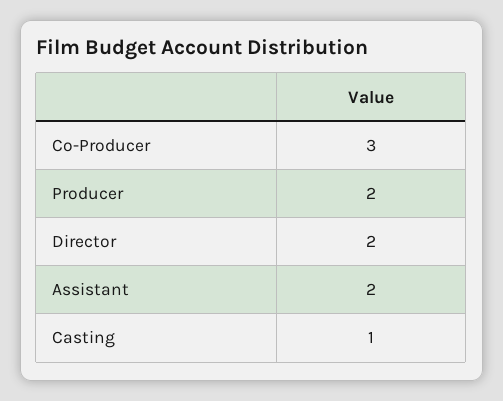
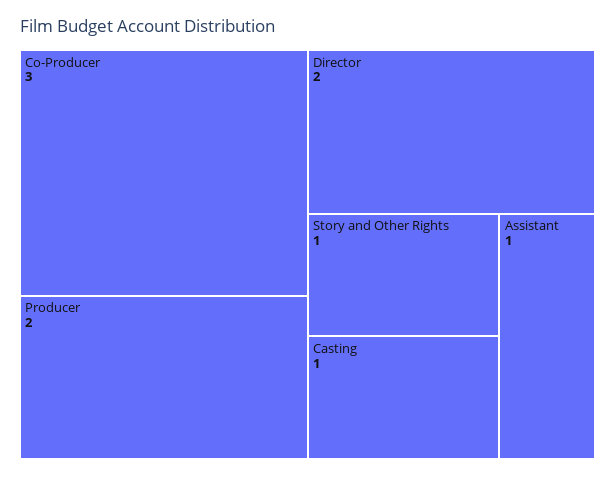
Assistant: 2 -> 1
Story and Other Rights: none -> 1

